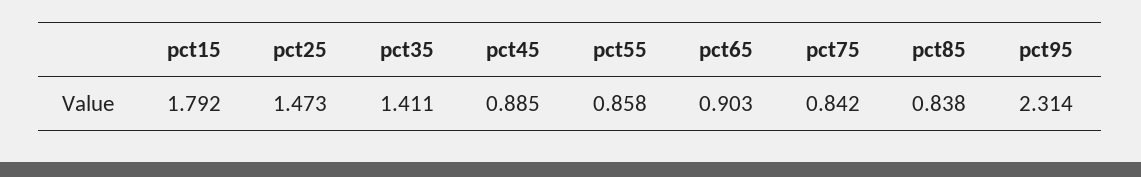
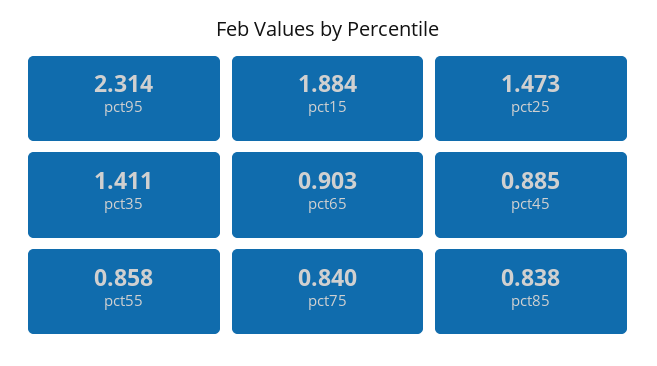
pct15: 1.792 -> 1.884
pct75: 0.842 -> 0.84

